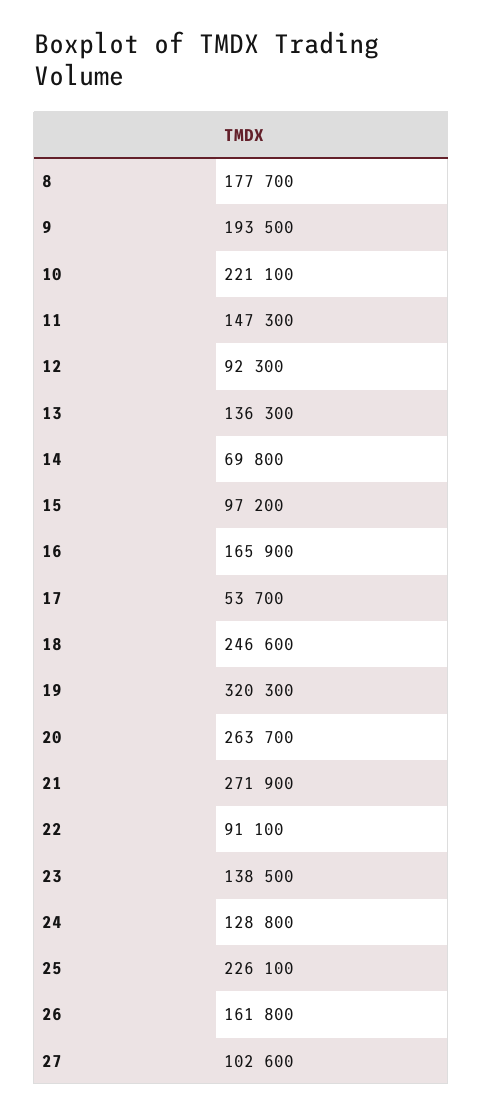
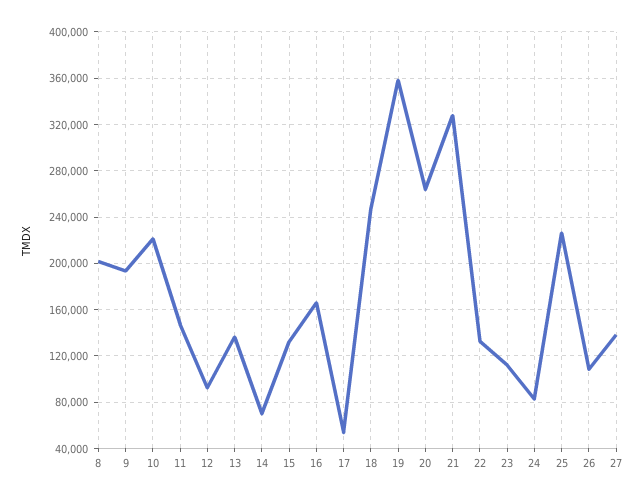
8: 177700 -> 200000
15: 97200 -> 130000
19: 320300 -> 360000
21: 271900 -> 330000
22: 91100 -> 130000
23: 138500 -> 110000
24: 128800 -> 80000
26: 161800 -> 110000
27: 102600 -> 140000

